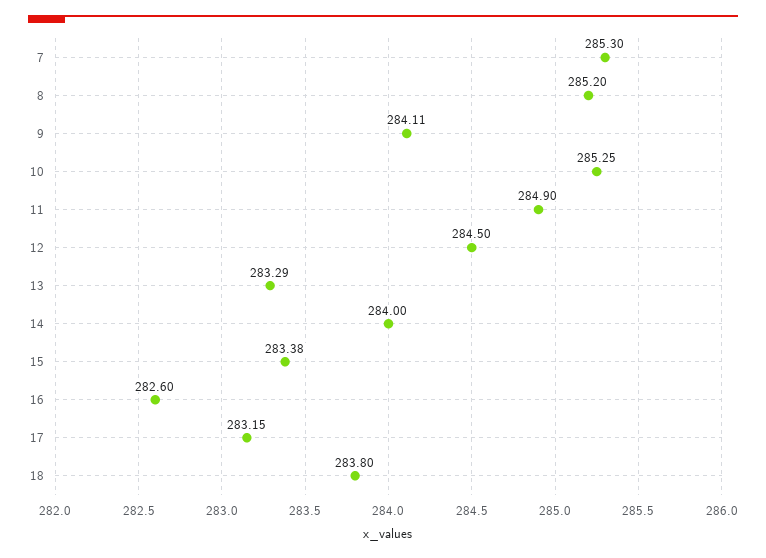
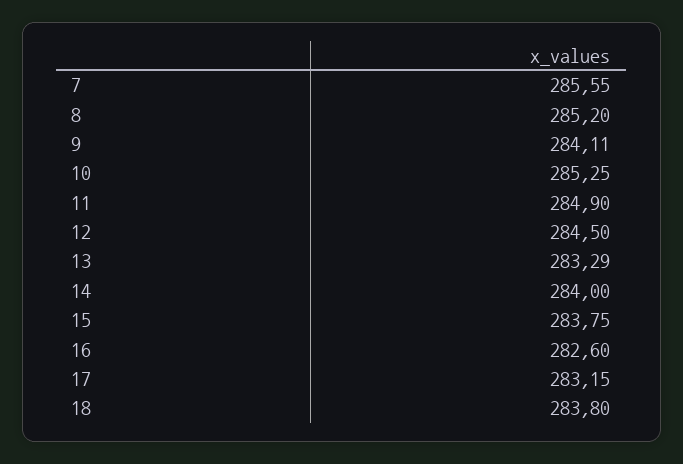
7: 285.3 -> 285.55
15: 283.38 -> 283.75

